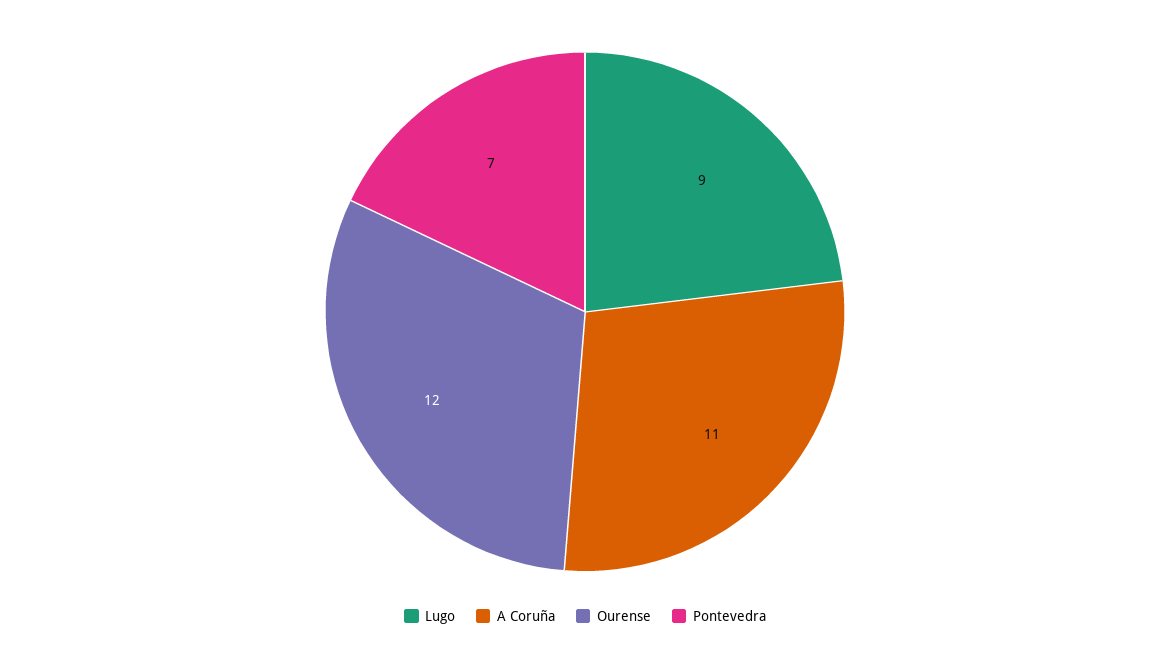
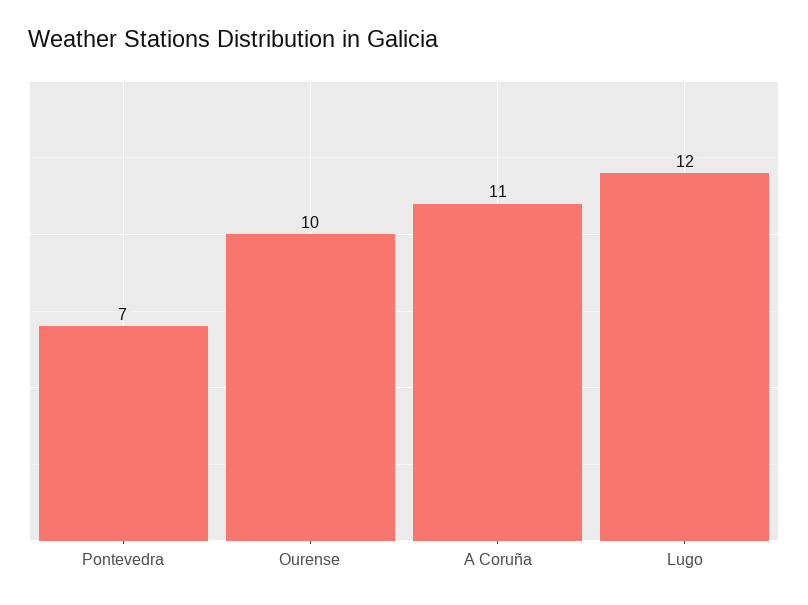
Lugo: 9 -> 12
Ourense: 12 -> 10

